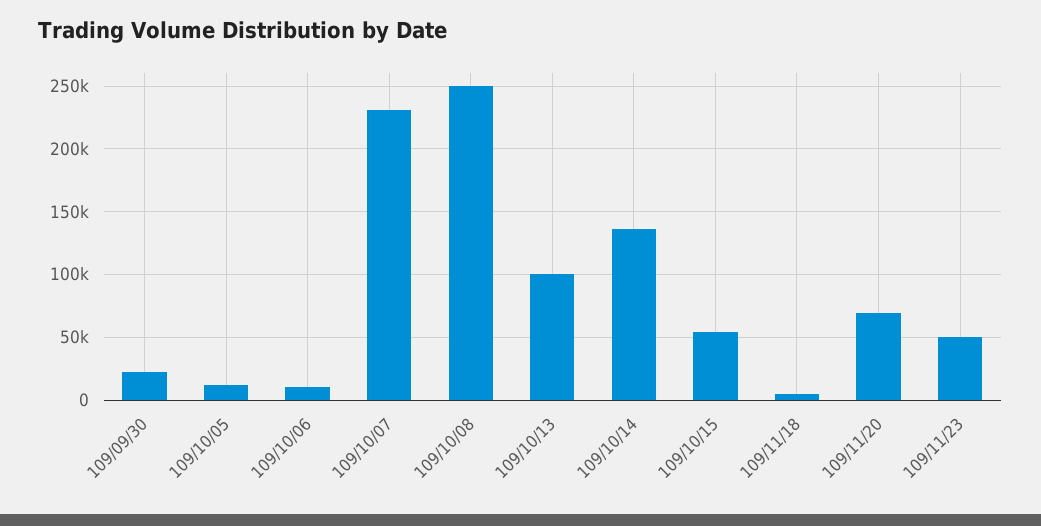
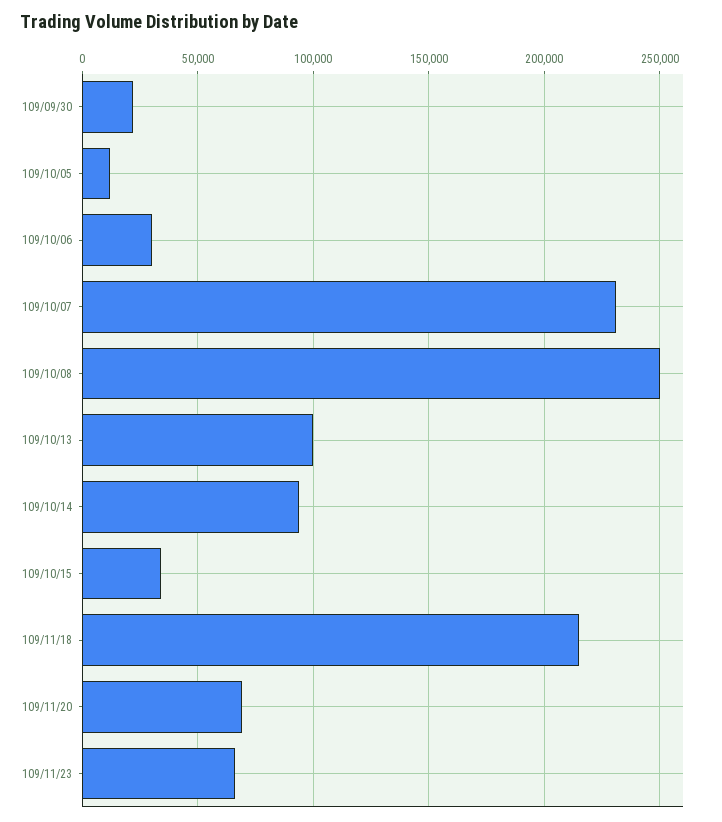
109/10/06: 10000 -> 30000
109/10/14: 135000 -> 95000
109/10/15: 55000 -> 35000
109/11/18: 5000 -> 215000
109/11/23: 50000 -> 65000

